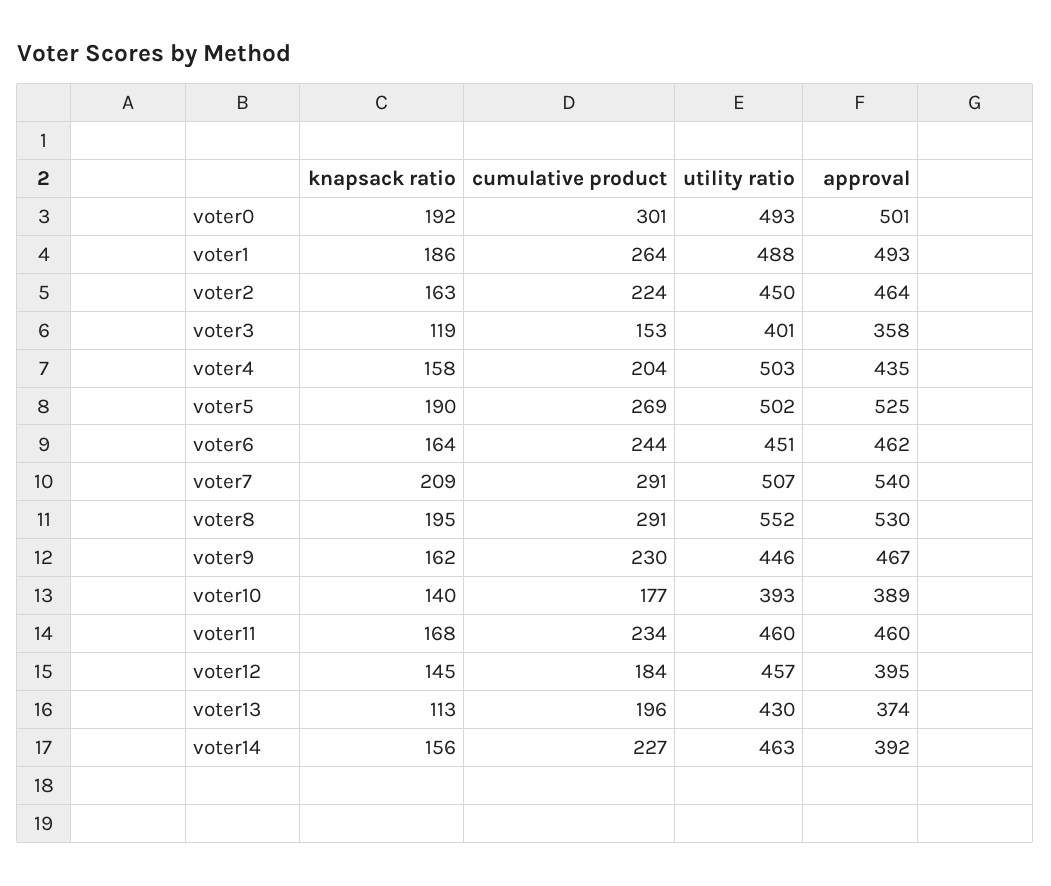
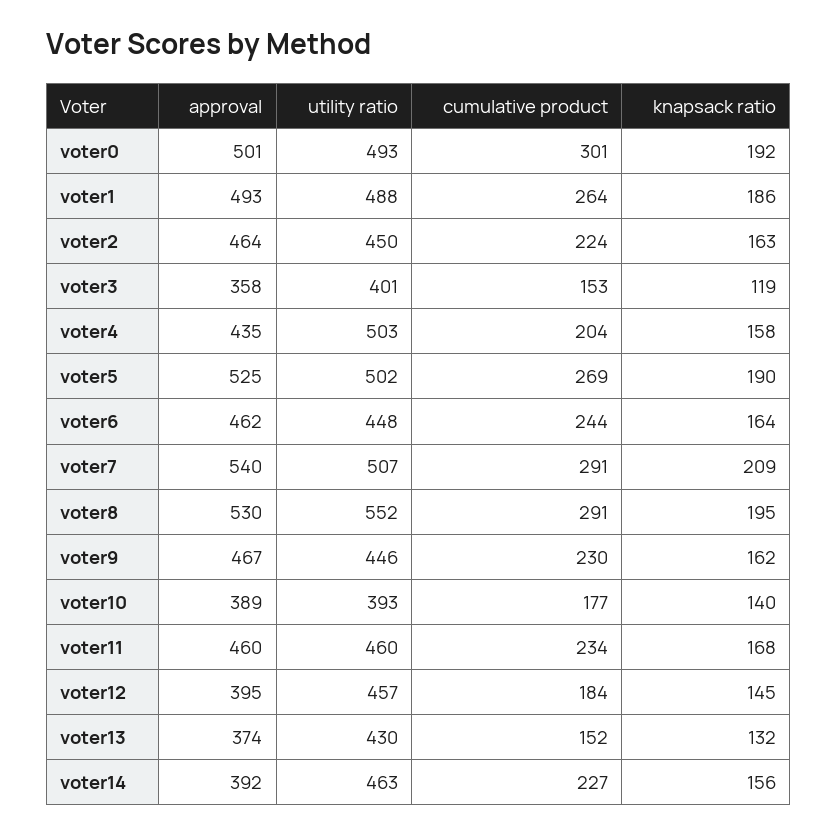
utility ratio, voter6: 451 -> 448
knapsack ratio, voter13: 113 -> 132
cumulative product, voter13: 196 -> 152

